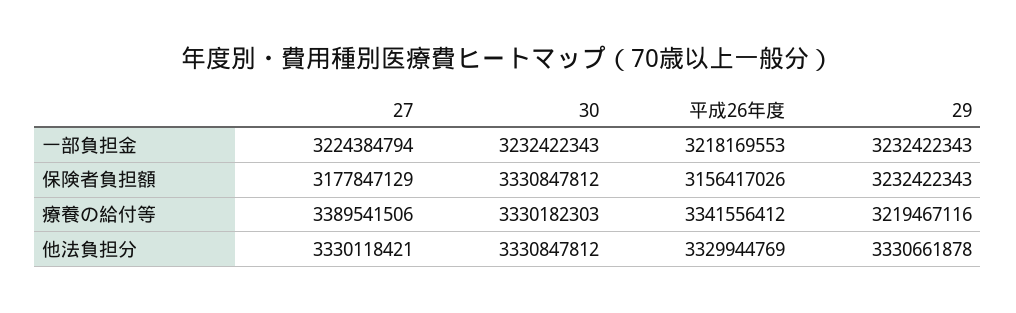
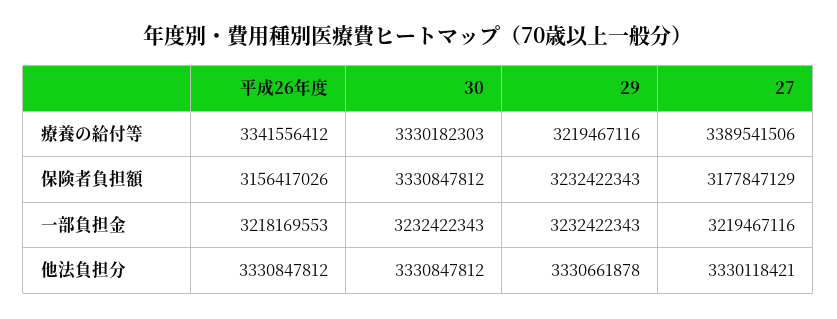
27, 一部負担金: 3224384794 -> 3219467116
平成26年度, 他法負担分: 3329944769 -> 3330847812

